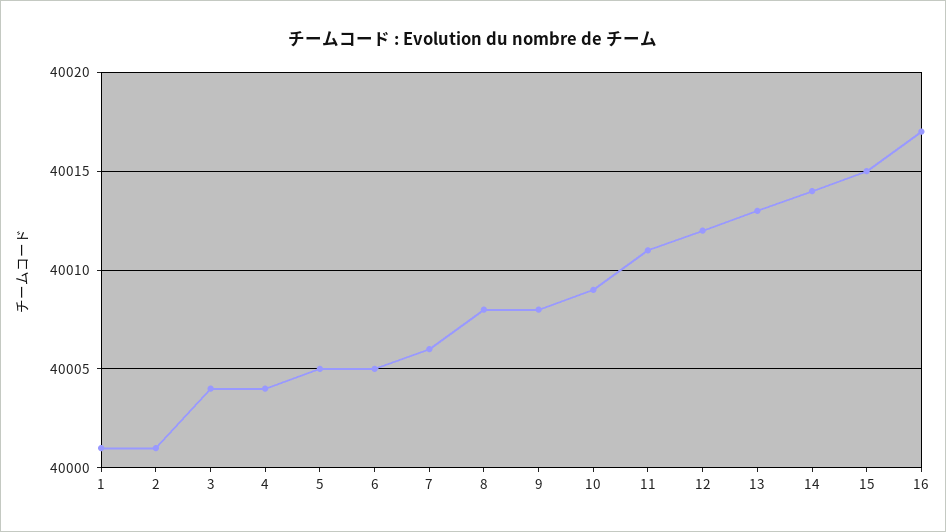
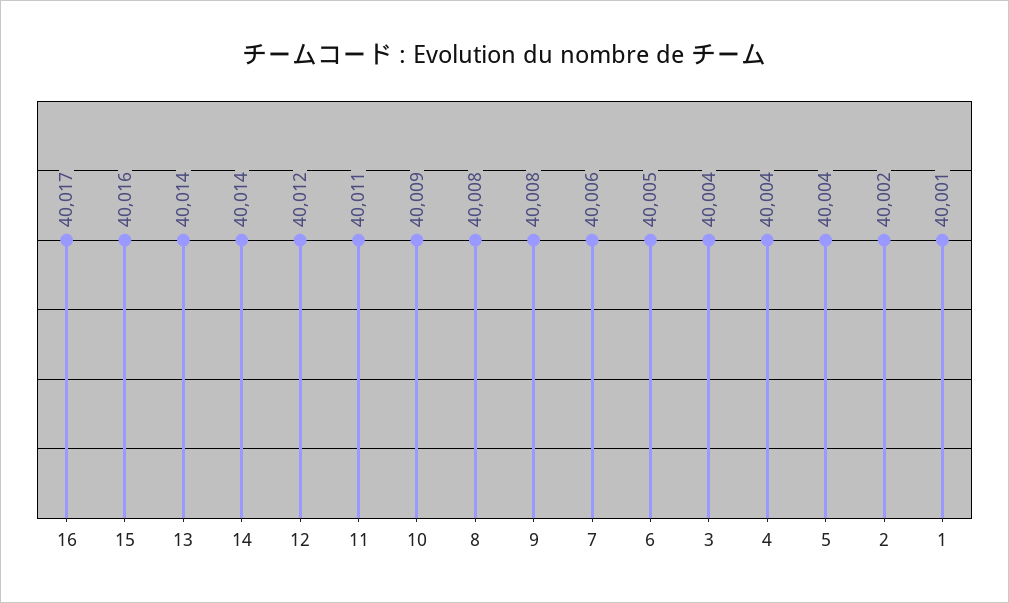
2: 40001 -> 40002
5: 40005 -> 40004
13: 40013 -> 40014
15: 40015 -> 40016

